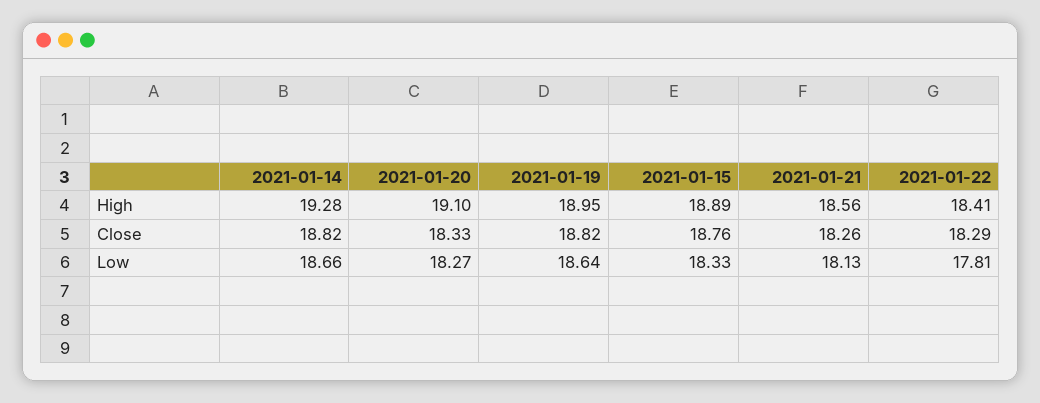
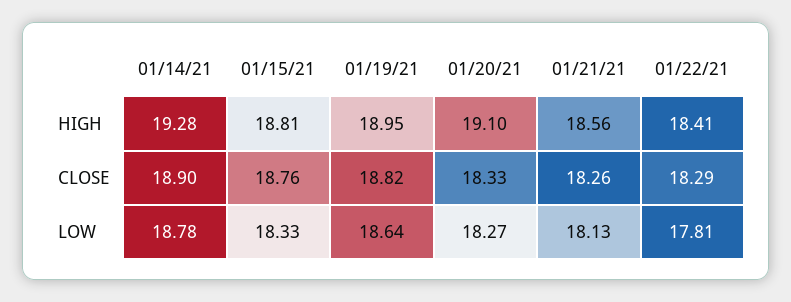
2021-01-15, High: 18.89 -> 18.81
2021-01-14, Close: 18.82 -> 18.9
2021-01-14, Low: 18.66 -> 18.78

